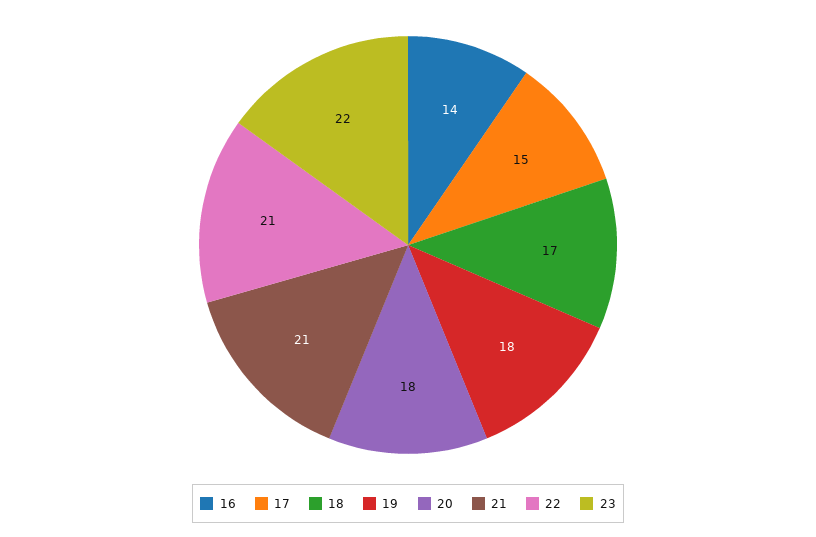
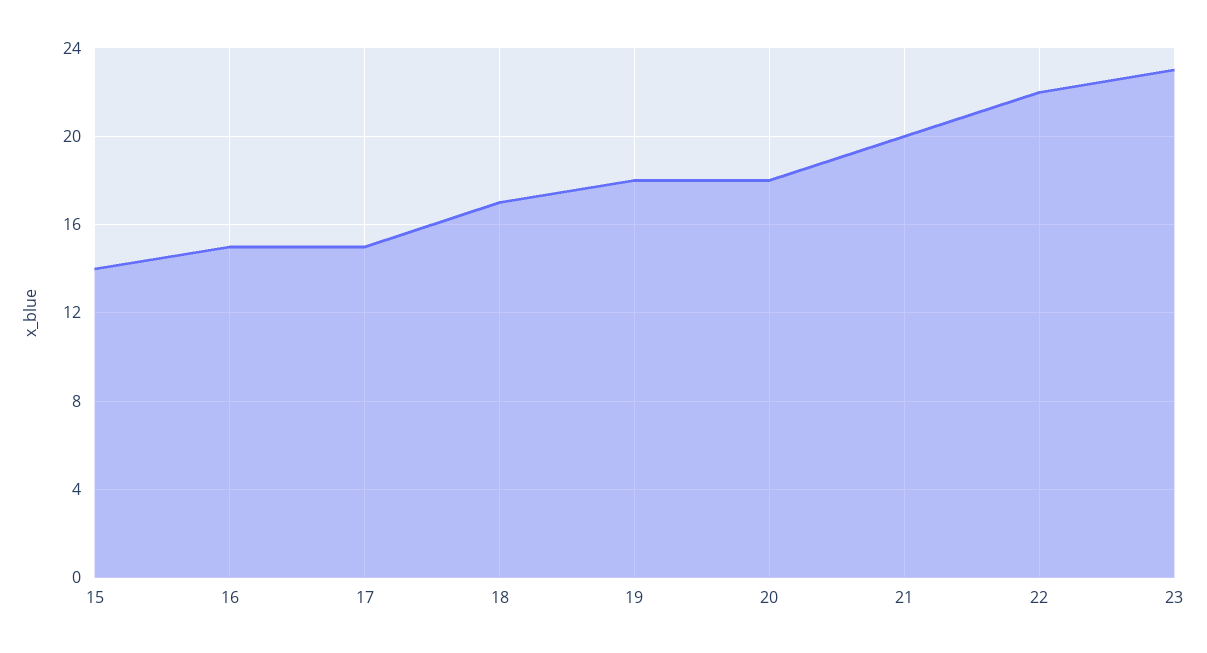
16: 14 -> 15
21: 21 -> 20
22: 21 -> 22
23: 22 -> 23
15: none -> 14

